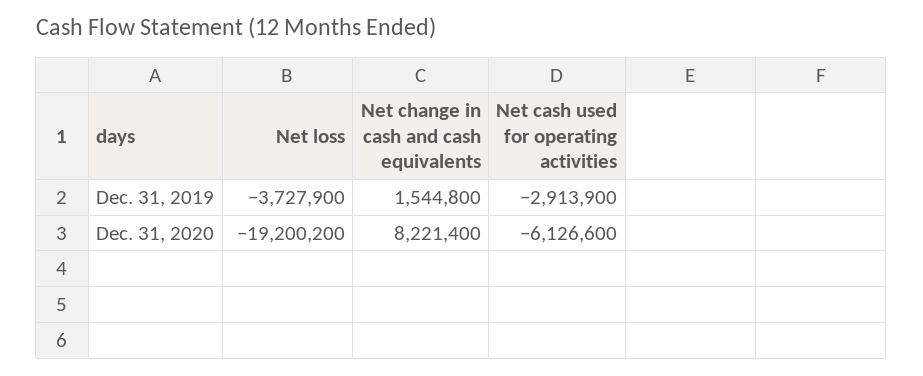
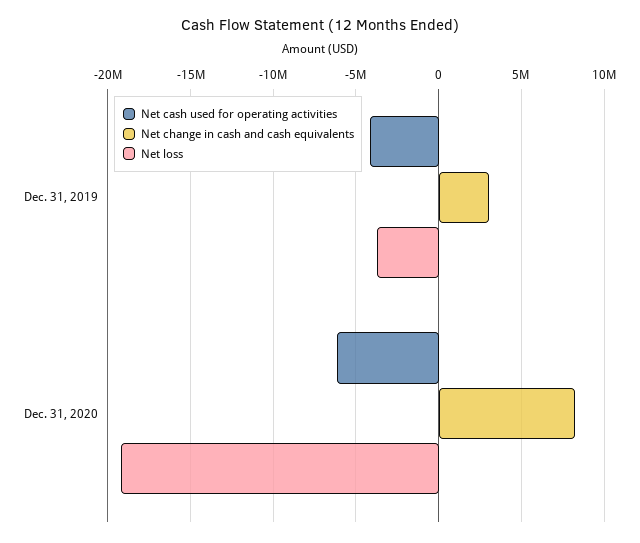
Net change in cash and cash equivalents, Dec. 31, 2019: 1544800 -> 3000000
Net cash used for operating activities, Dec. 31, 2019: -2913900 -> -4000000

